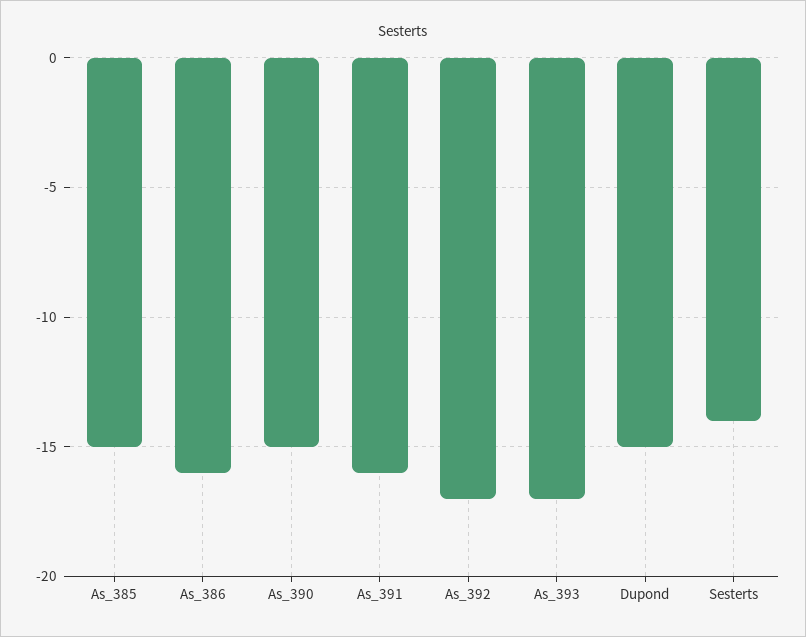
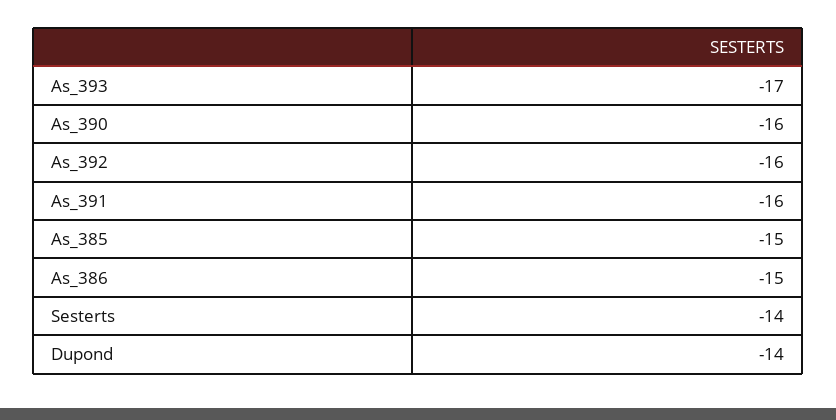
As_386: -16 -> -15
As_390: -15 -> -16
As_392: -17 -> -16
Dupond: -15 -> -14

